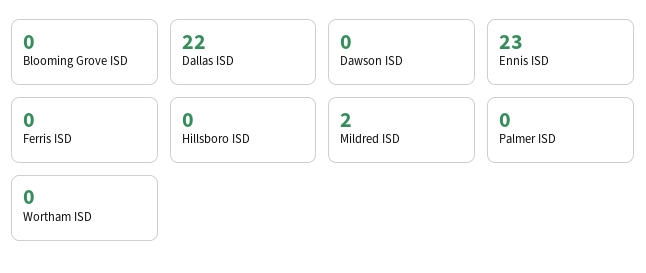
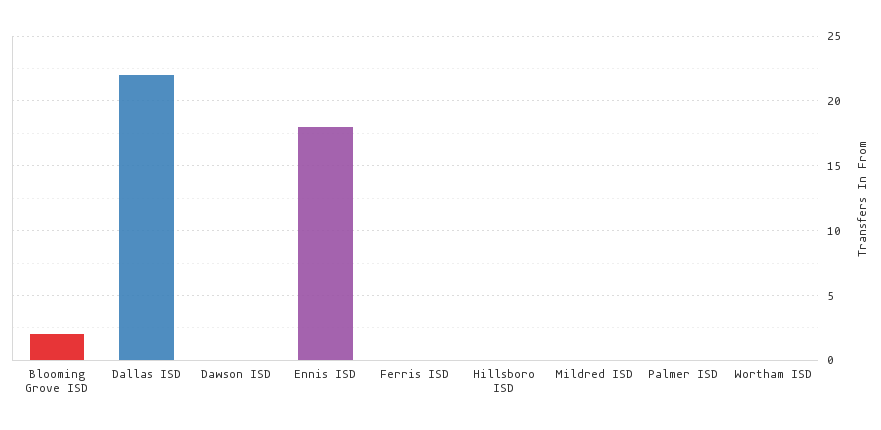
Blooming Grove ISD: 0 -> 2
Ennis ISD: 23 -> 18
Mildred ISD: 2 -> 0

